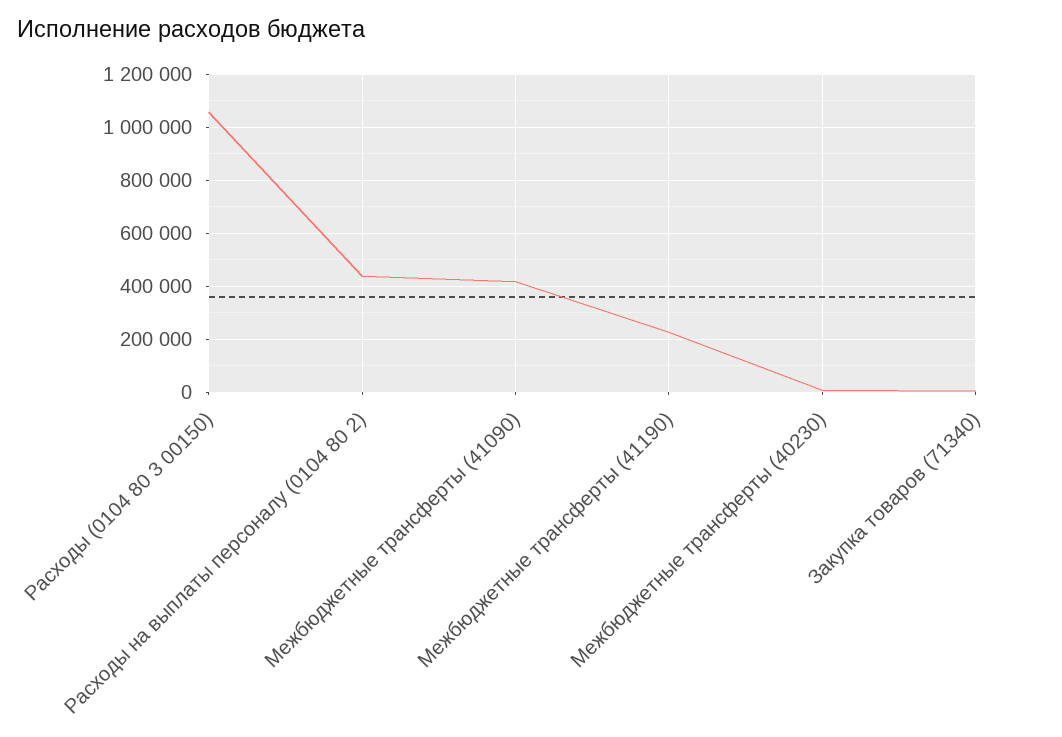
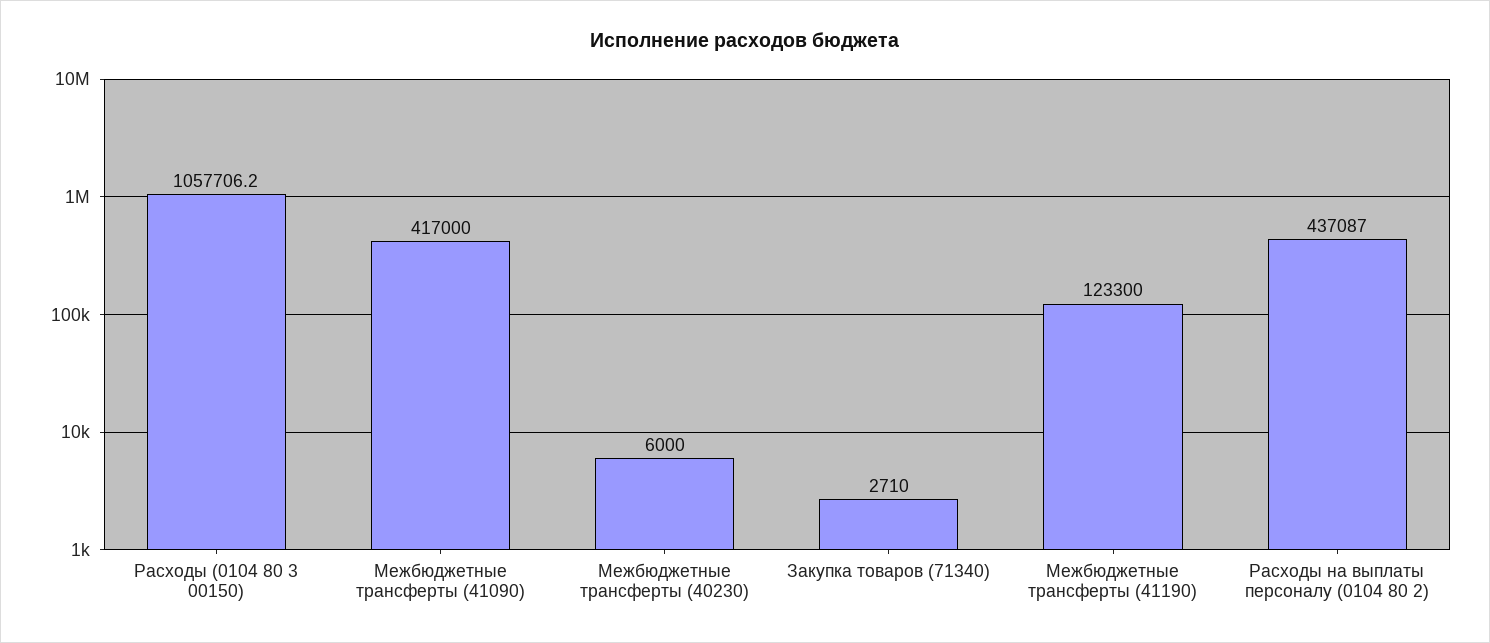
Межбюджетные трансферты (41190): 225000 -> 123300

